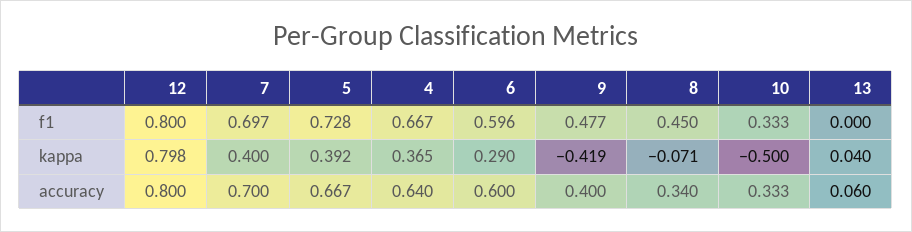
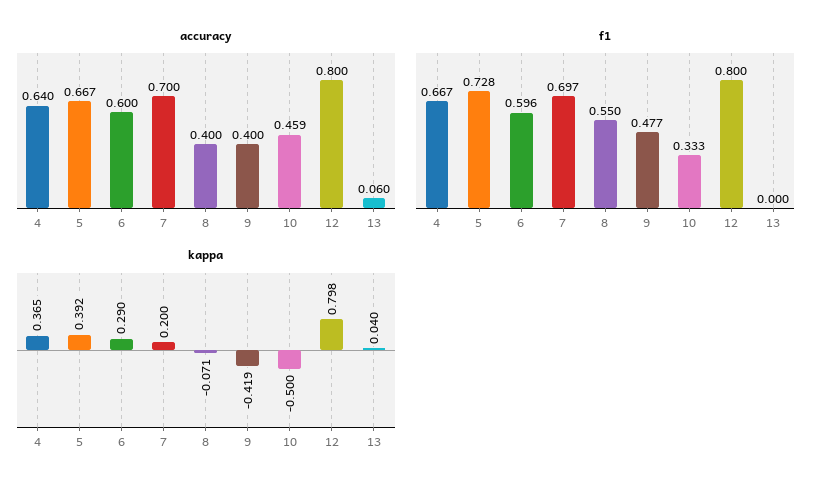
f1, 8: 0.45 -> 0.55
kappa, 7: 0.4 -> 0.2
accuracy, 8: 0.34 -> 0.4
accuracy, 10: 0.333 -> 0.459

